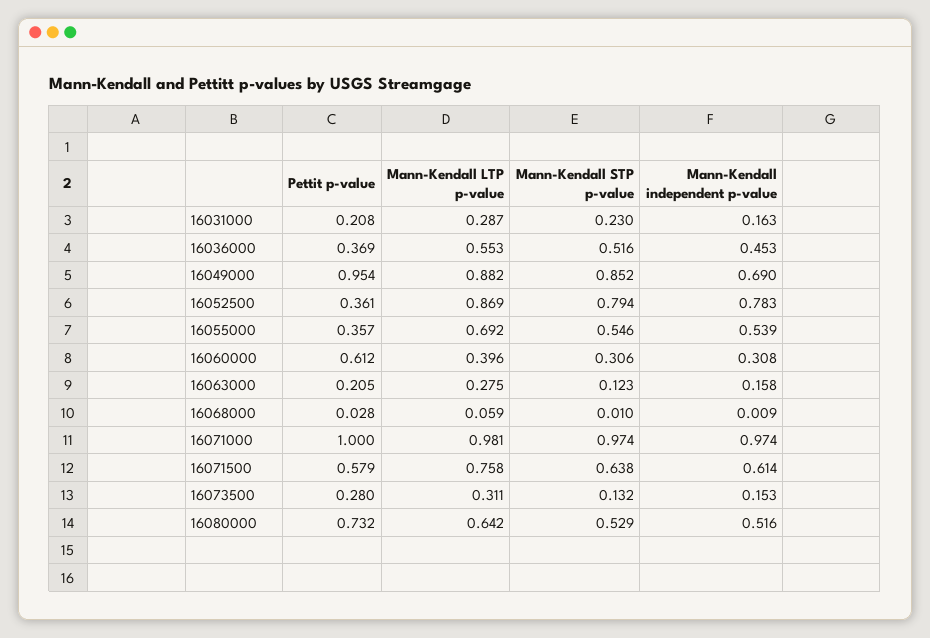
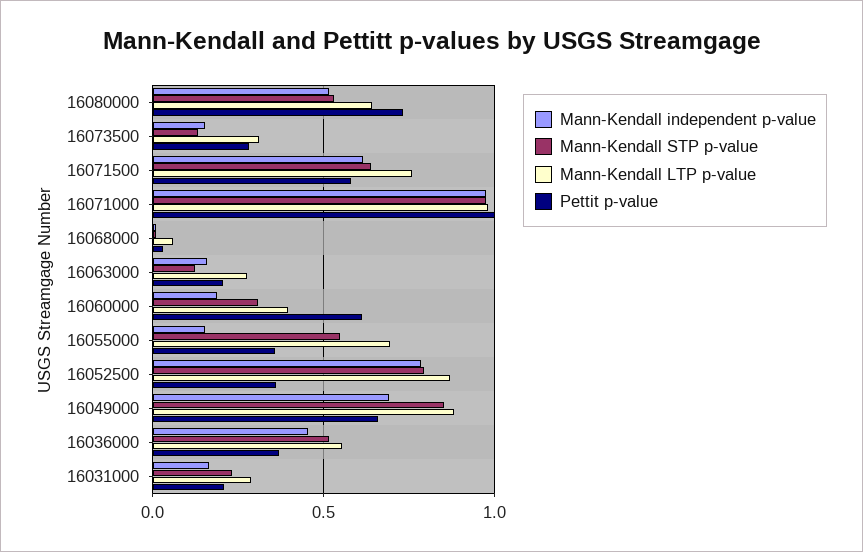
Pettit p-value, 16049000: 0.954 -> 0.65
Mann-Kendall independent p-value, 16055000: 0.539 -> 0.15
Mann-Kendall independent p-value, 16060000: 0.308 -> 0.2

